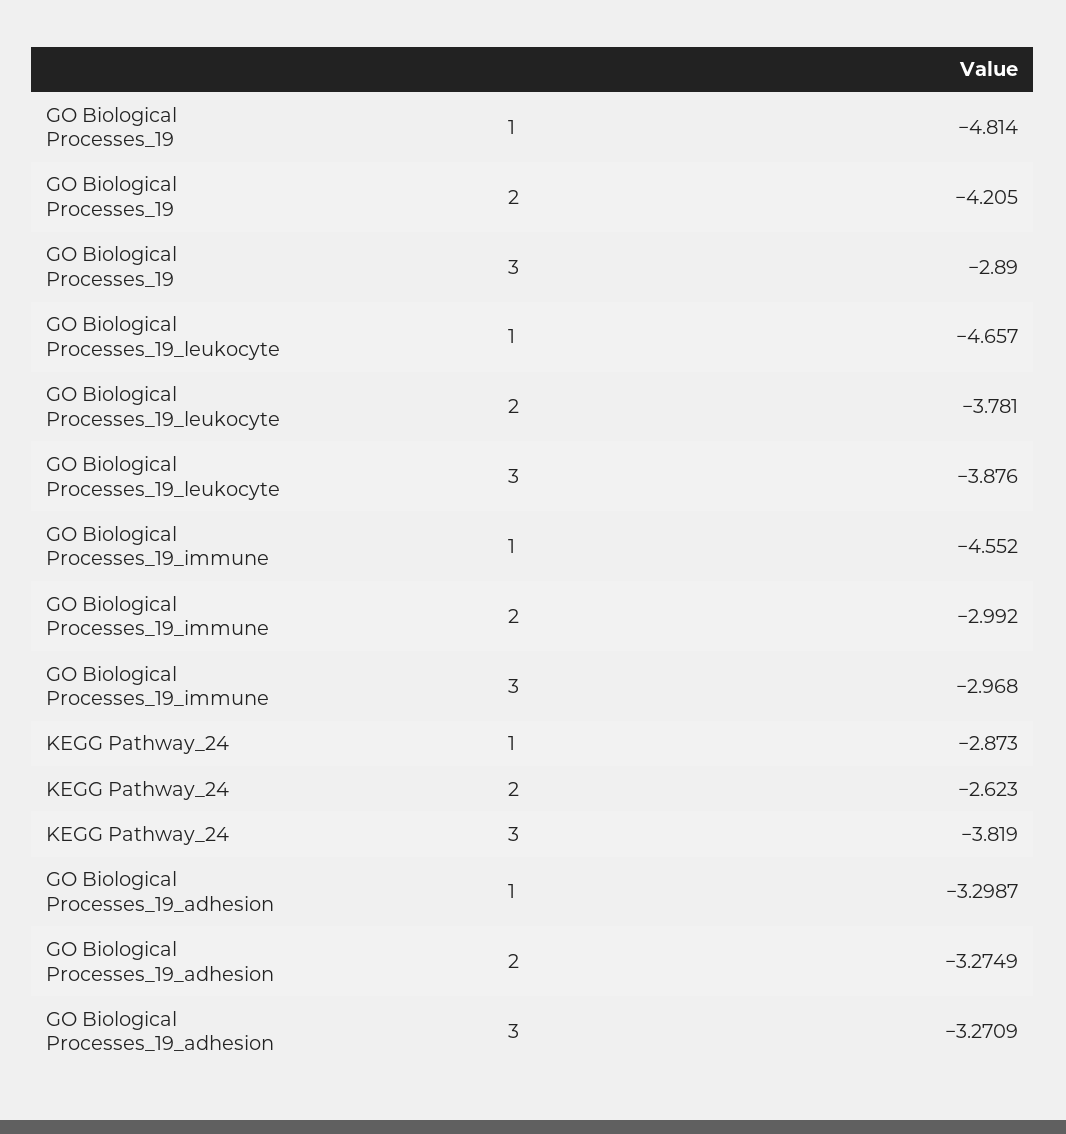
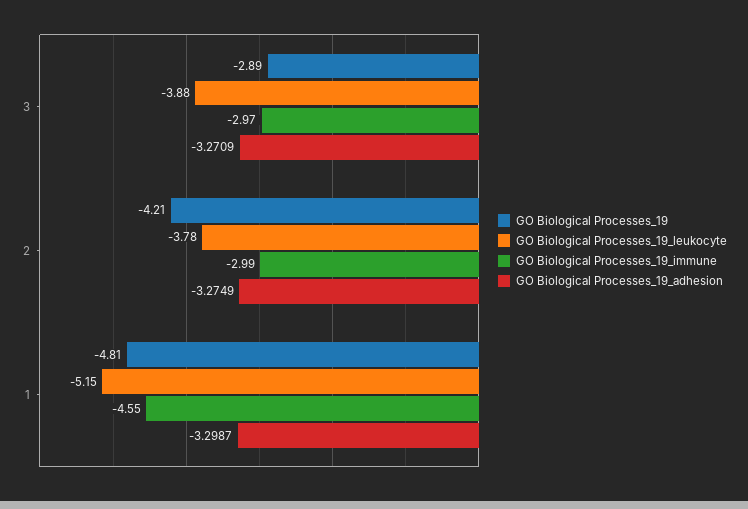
GO Biological Processes_19_leukocyte, 1: -4.657 -> -5.15
KEGG Pathway_24, 1: -2.873 -> none
KEGG Pathway_24, 2: -2.623 -> none
KEGG Pathway_24, 3: -3.819 -> none

